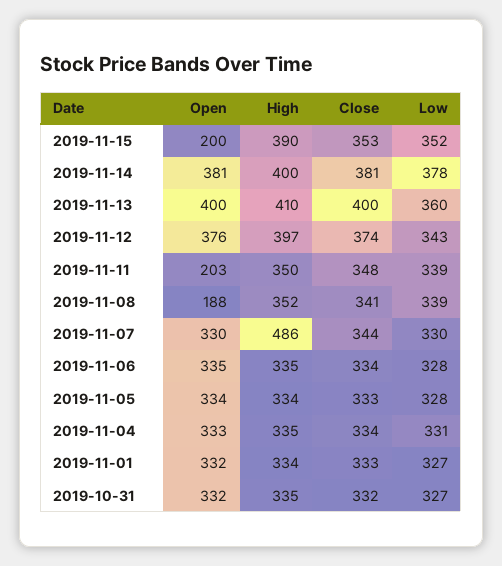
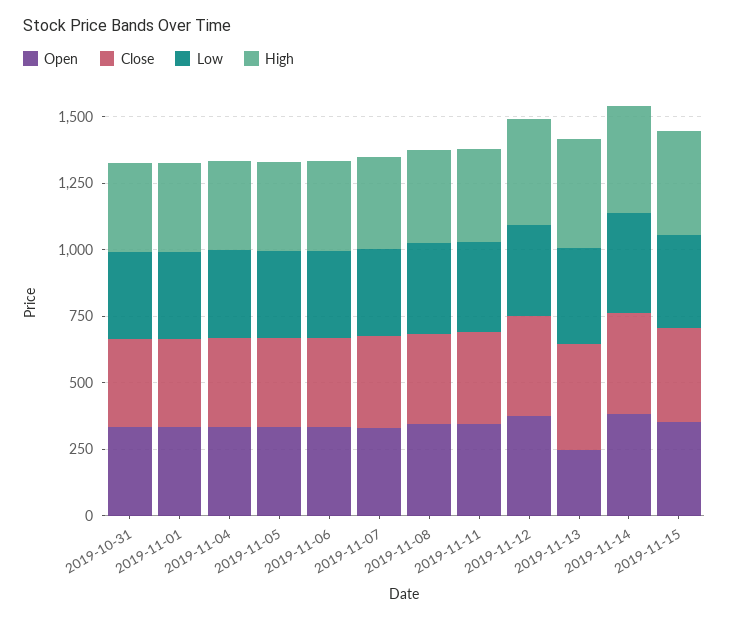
Open, 2019-11-15: 200 -> 350
Open, 2019-11-13: 400 -> 250
Open, 2019-11-11: 203 -> 350
Open, 2019-11-08: 188 -> 350
High, 2019-11-07: 486 -> 350

